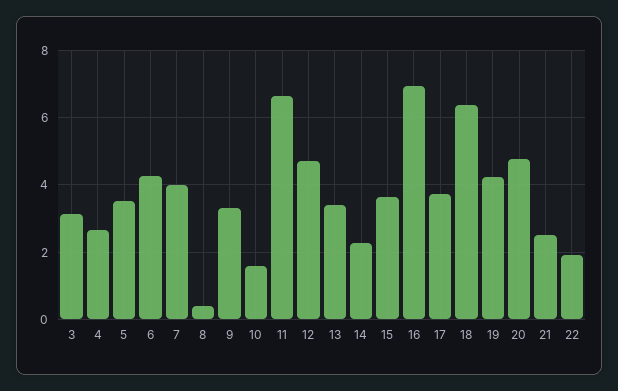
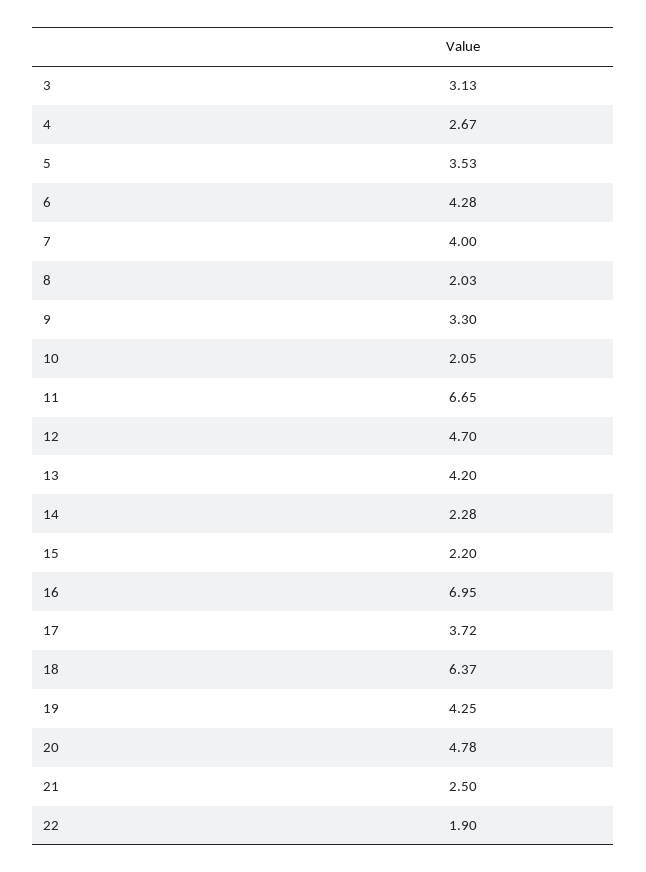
8: 0.4 -> 2.03
10: 1.6 -> 2.05
13: 3.4 -> 4.2
15: 3.6 -> 2.2

